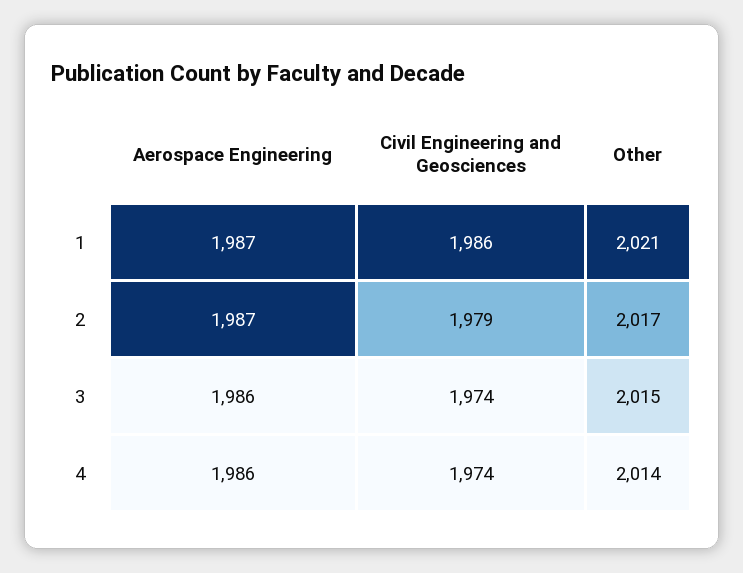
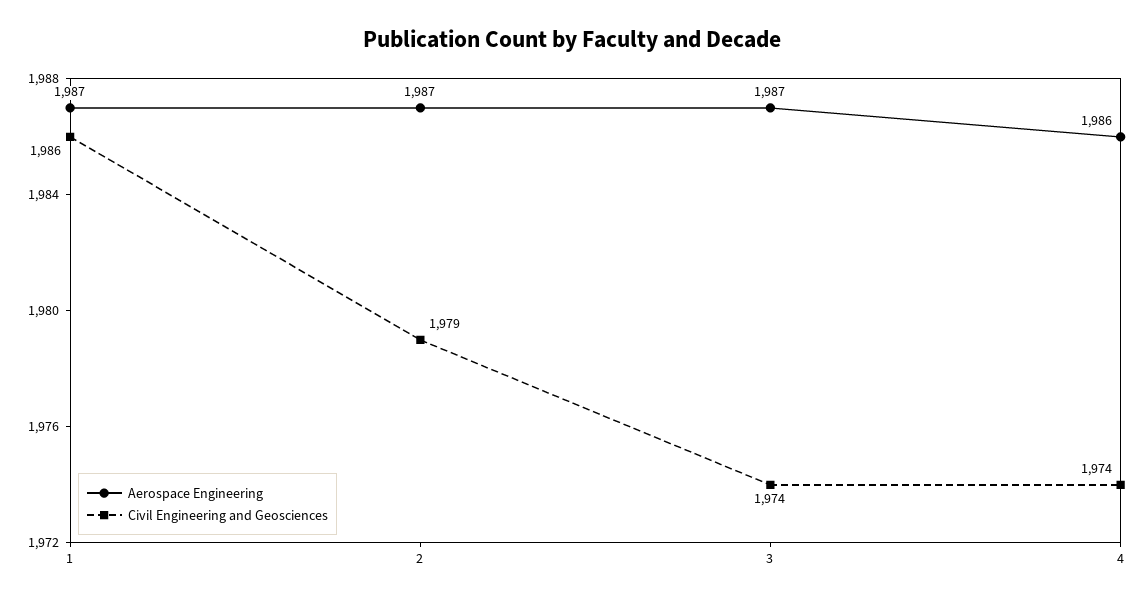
Other, 1: 2021 -> none
Other, 2: 2017 -> none
Aerospace Engineering, 3: 1986 -> 1987
Other, 3: 2015 -> none
Other, 4: 2014 -> none

